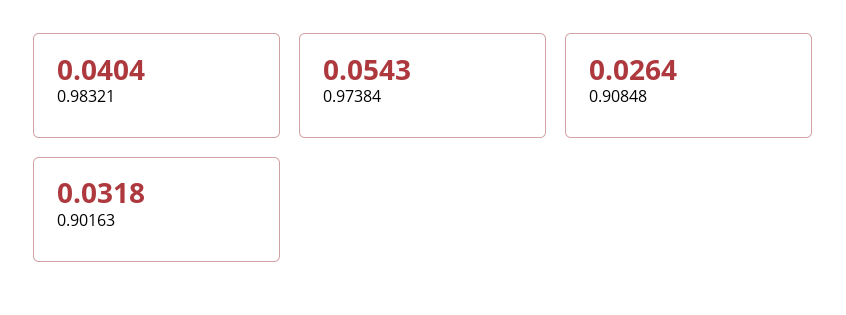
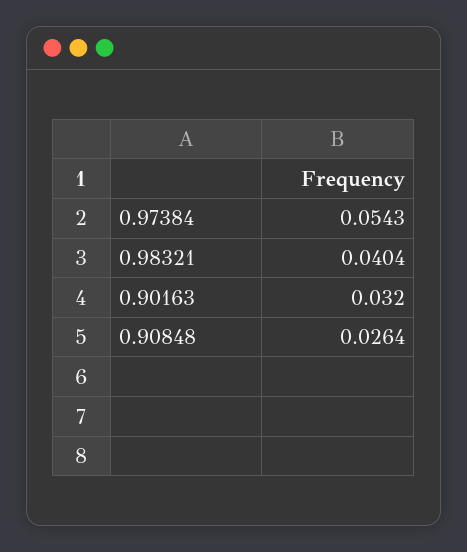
0.90163: 0.0318 -> 0.032

